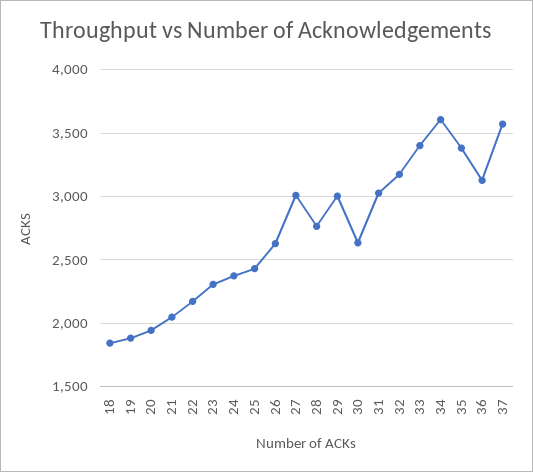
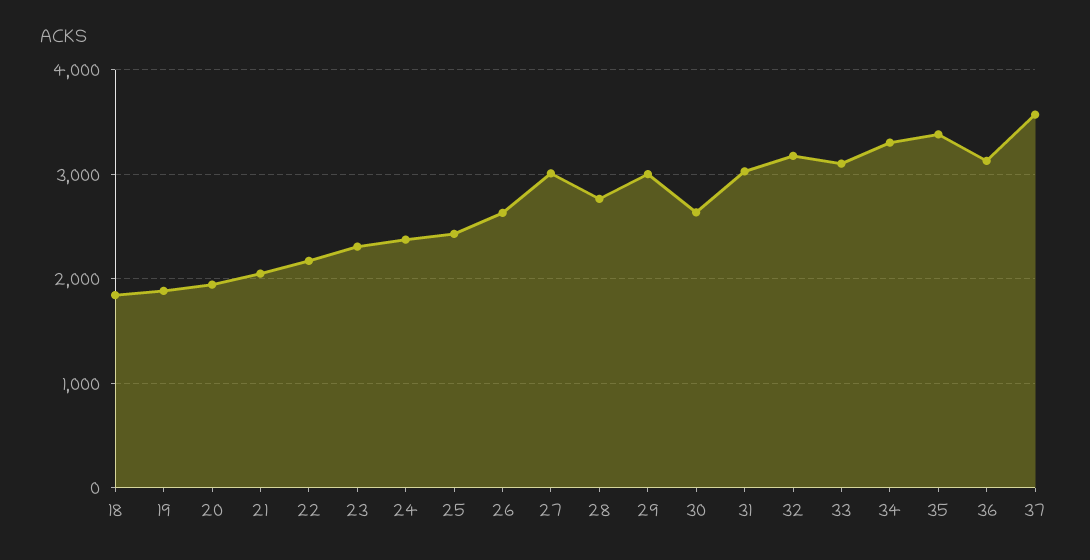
33: 3400 -> 3100
34: 3600 -> 3300

